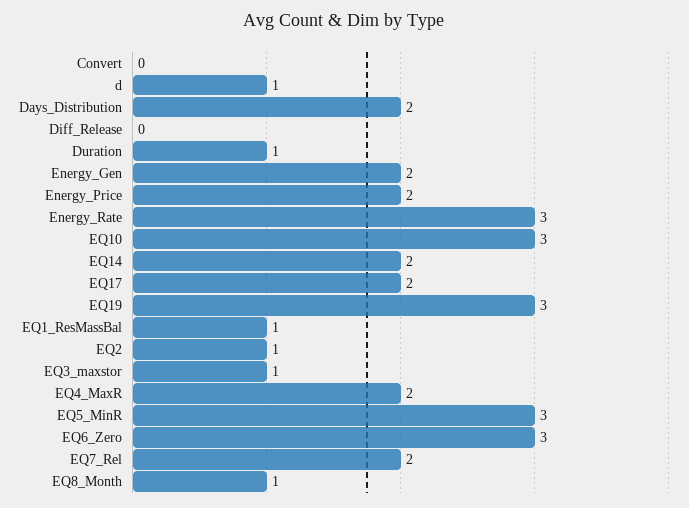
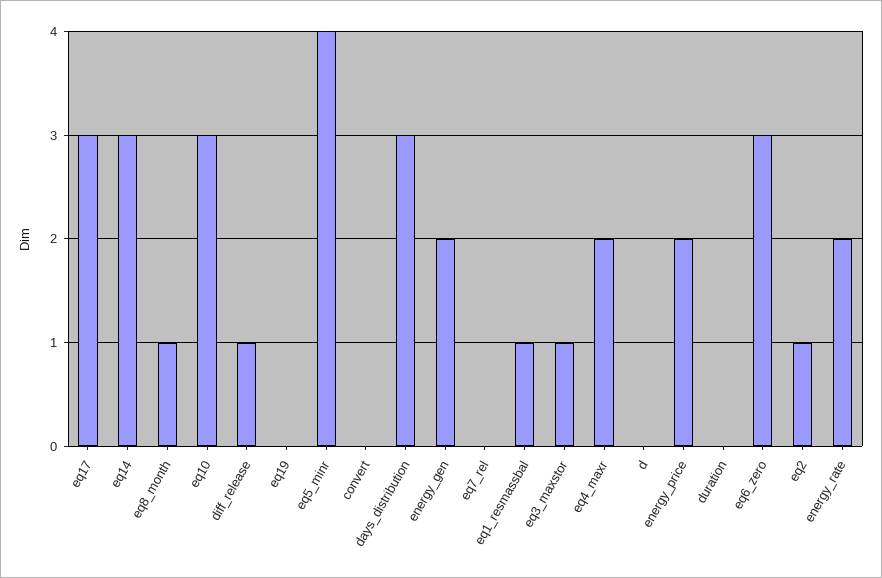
d: 1 -> 0
Days_Distribution: 2 -> 3
Diff_Release: 0 -> 1
Duration: 1 -> 0
Energy_Rate: 3 -> 2
EQ14: 2 -> 3
EQ17: 2 -> 3
EQ19: 3 -> 0
EQ5_MinR: 3 -> 4
EQ7_Rel: 2 -> 0

